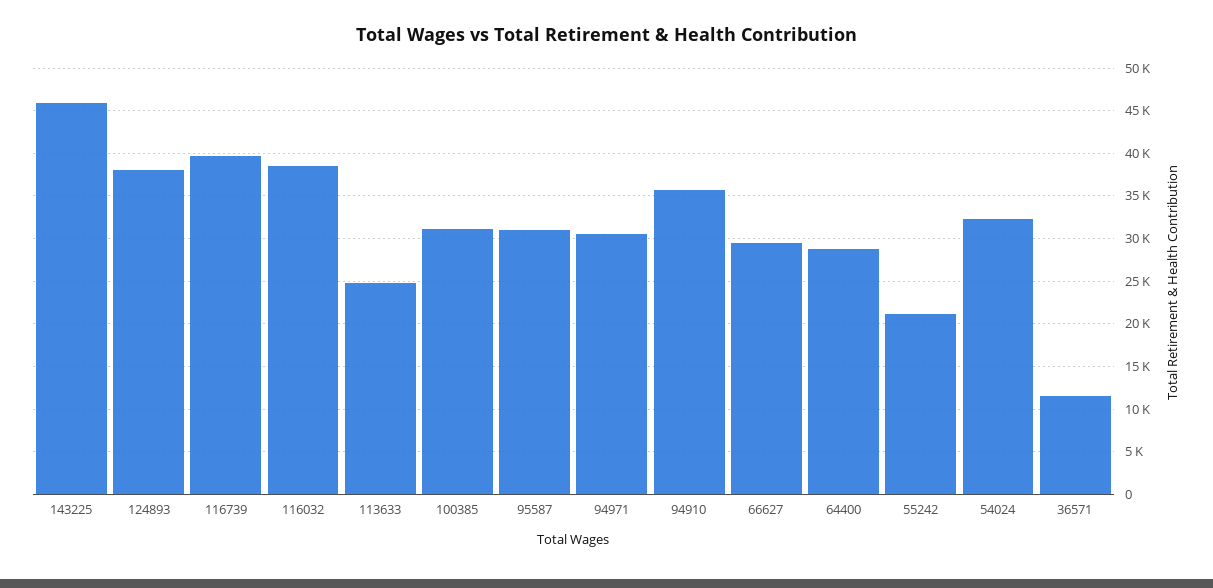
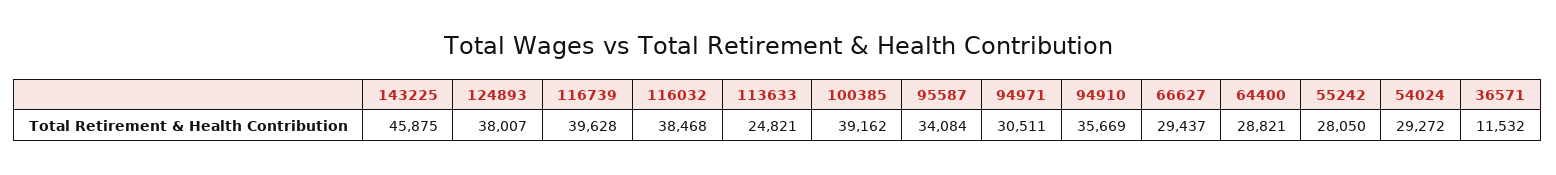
100385: 31000 -> 39162
95587: 31000 -> 34084
55242: 21000 -> 28050
54024: 32000 -> 29272

